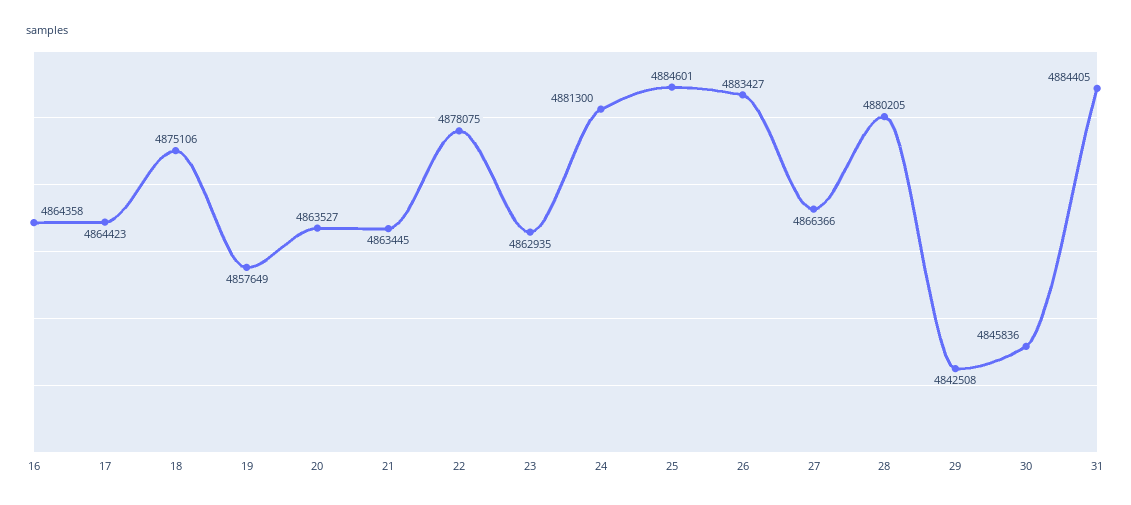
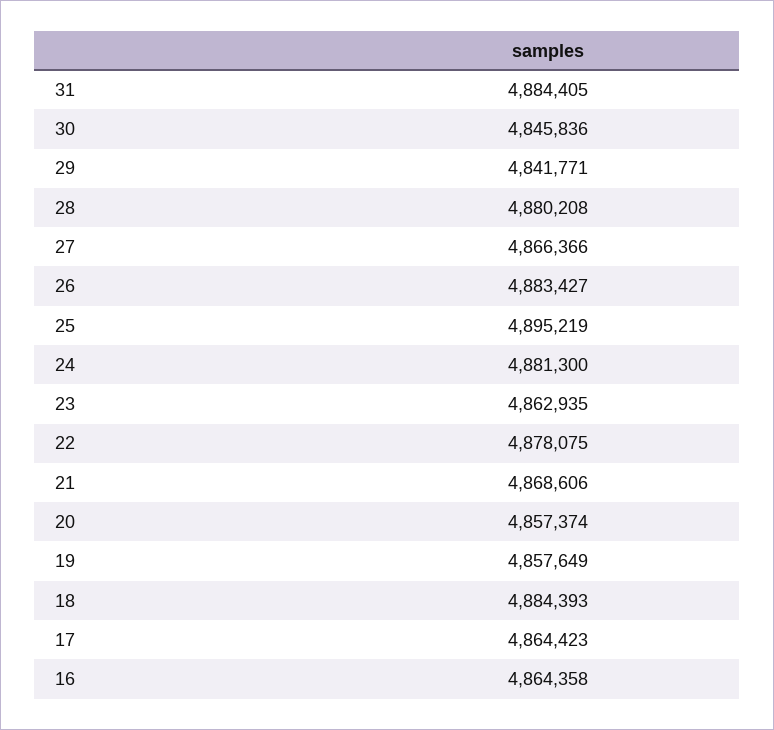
18: 4875106 -> 4884393
20: 4863527 -> 4857374
21: 4863445 -> 4868606
25: 4884601 -> 4895219
28: 4880205 -> 4880208
29: 4842508 -> 4841771

